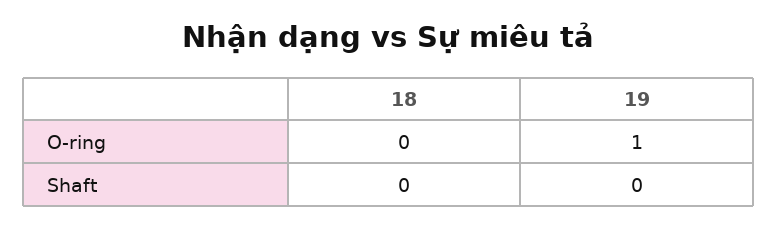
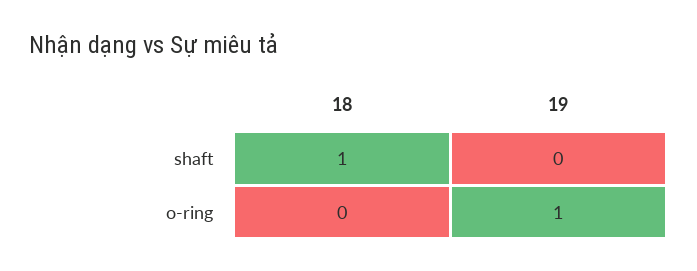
18, Shaft: 0 -> 1

